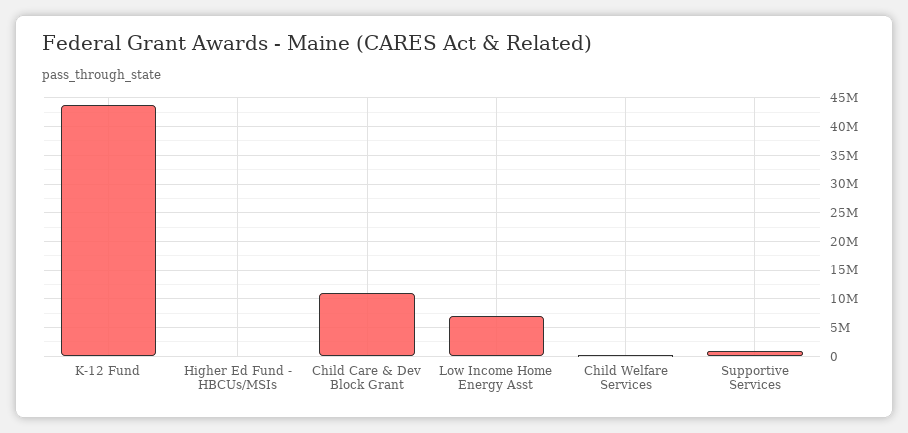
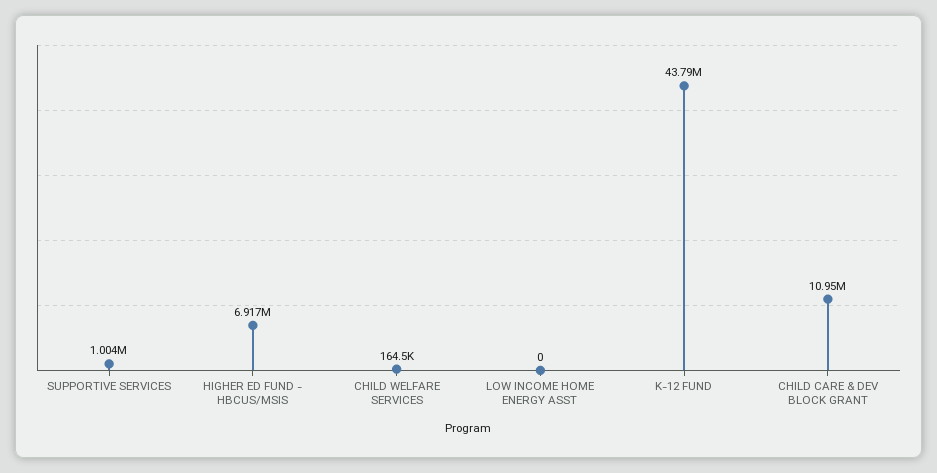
Higher Ed Fund - HBCUs/MSIs: 0 -> 6917000
Low Income Home Energy Asst: 7500000 -> 0

